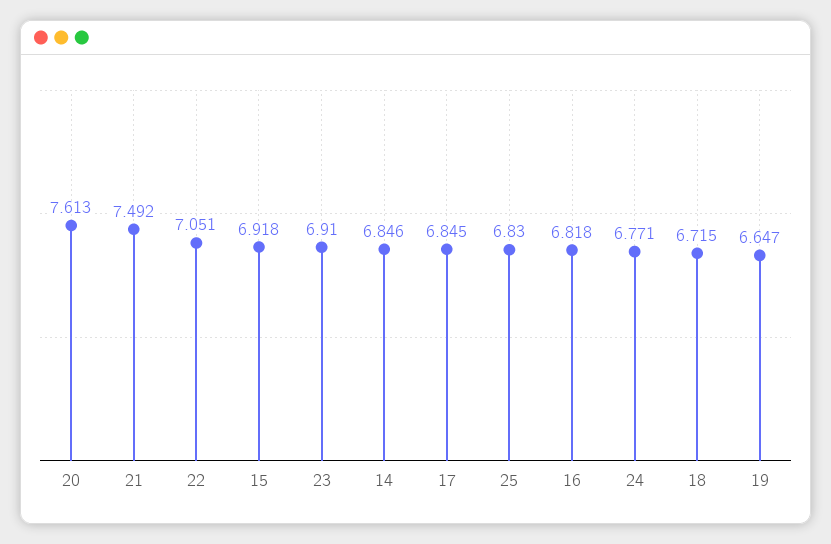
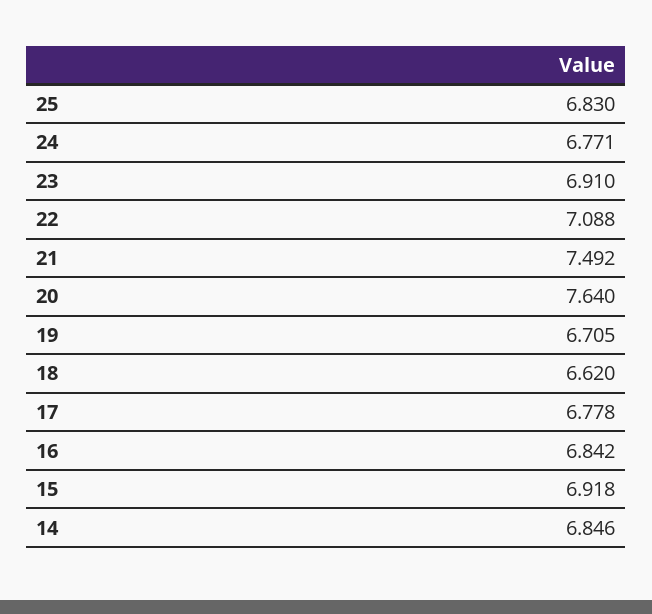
20: 7.613 -> 7.64
22: 7.051 -> 7.088
17: 6.845 -> 6.778
16: 6.818 -> 6.842
18: 6.715 -> 6.62
19: 6.647 -> 6.705

